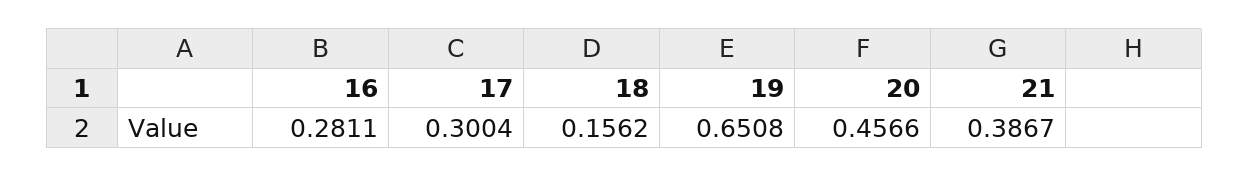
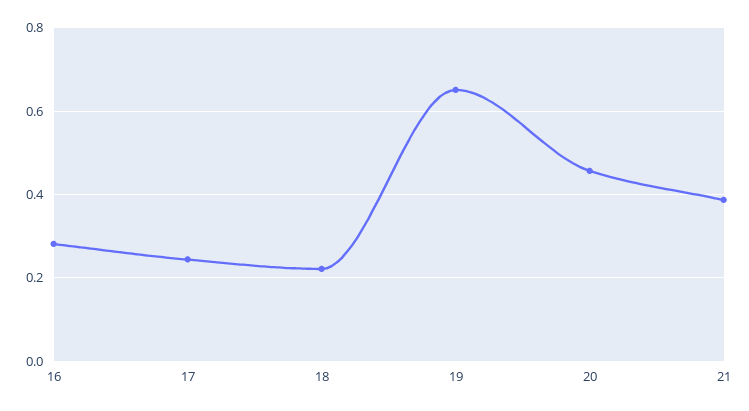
17: 0.3004 -> 0.24
18: 0.1562 -> 0.22

